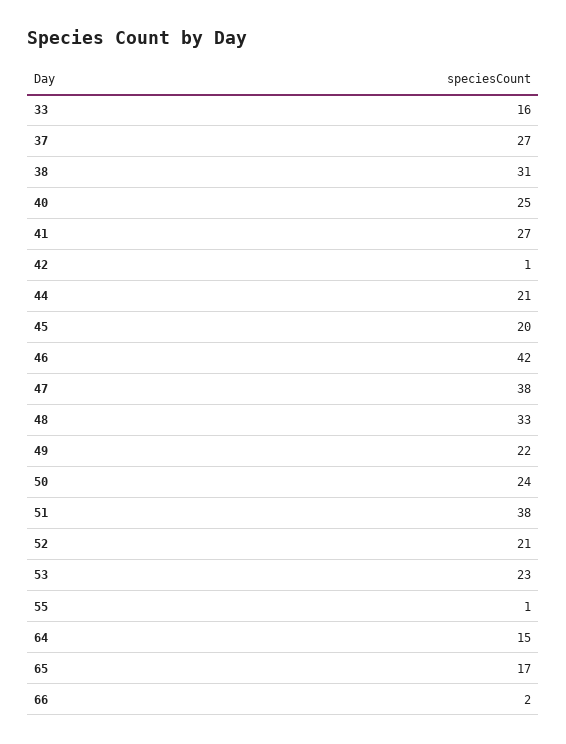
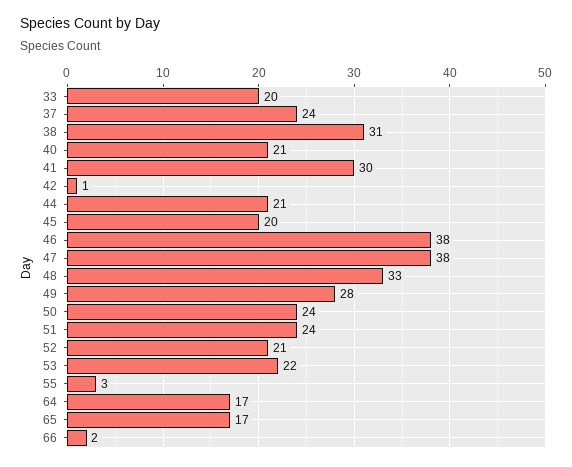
33: 16 -> 20
37: 27 -> 24
40: 25 -> 21
41: 27 -> 30
46: 42 -> 38
49: 22 -> 28
51: 38 -> 24
53: 23 -> 22
55: 1 -> 3
64: 15 -> 17

